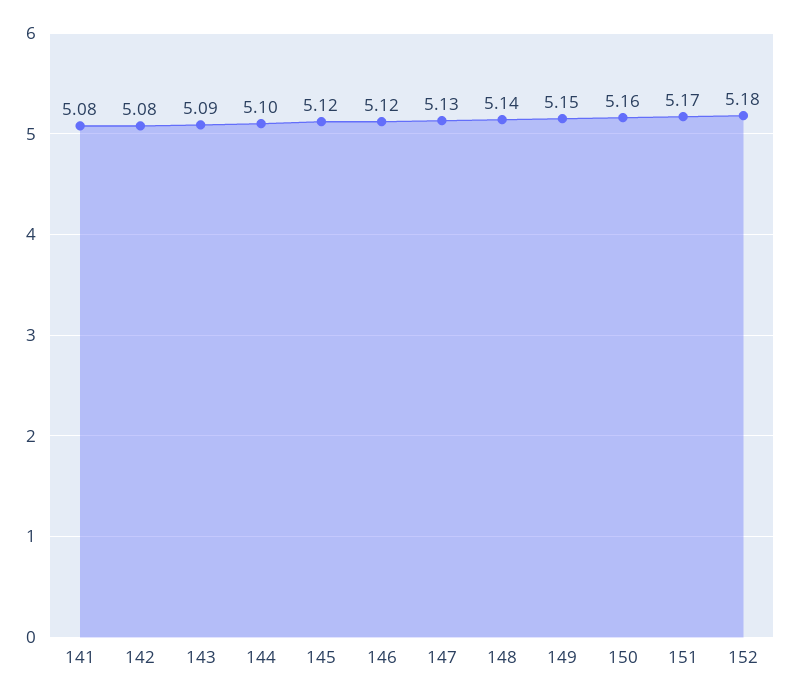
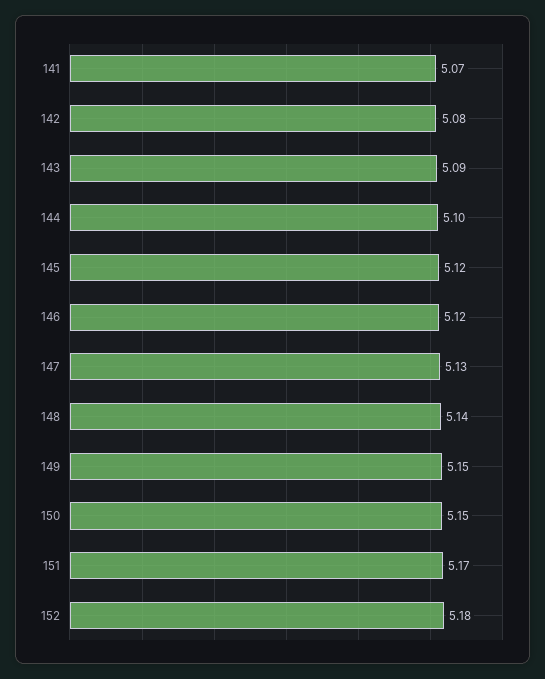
141: 5.08 -> 5.07
150: 5.16 -> 5.15

